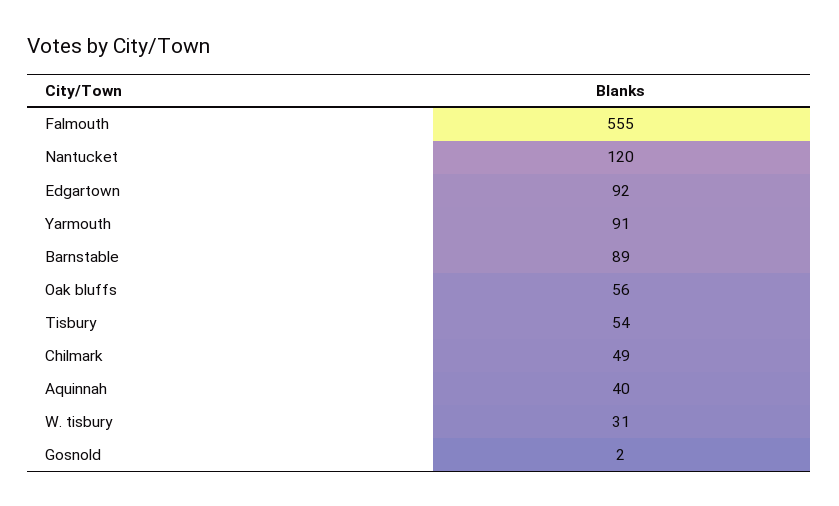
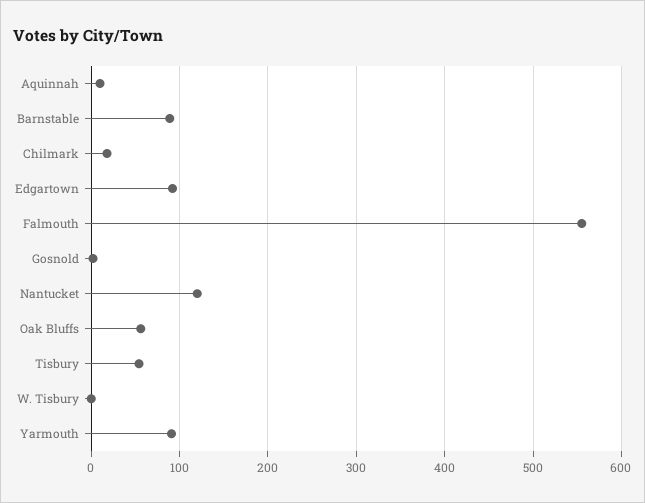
Chilmark: 49 -> 20
Aquinnah: 40 -> 10
W. tisbury: 31 -> 0

